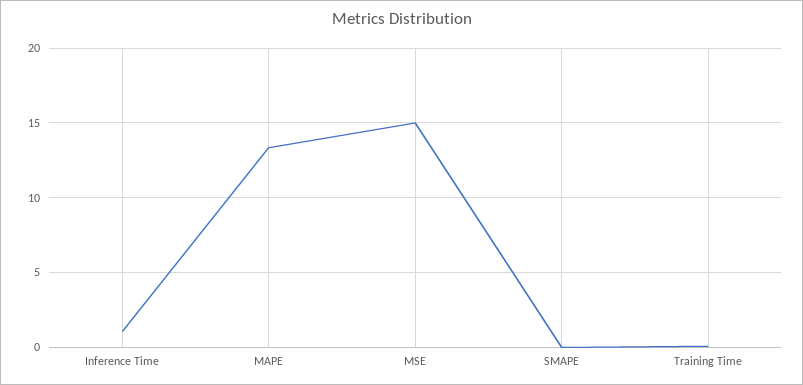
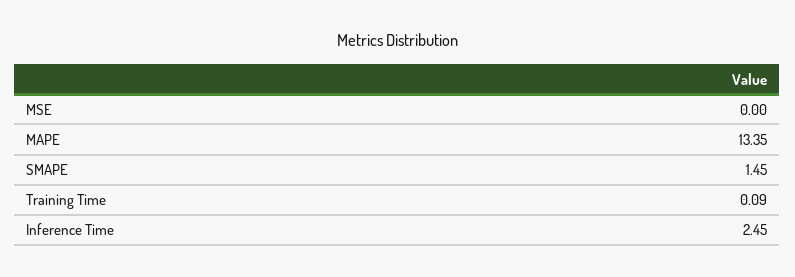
Inference Time: 1 -> 2.45
MSE: 15 -> 0
SMAPE: 0 -> 1.45

